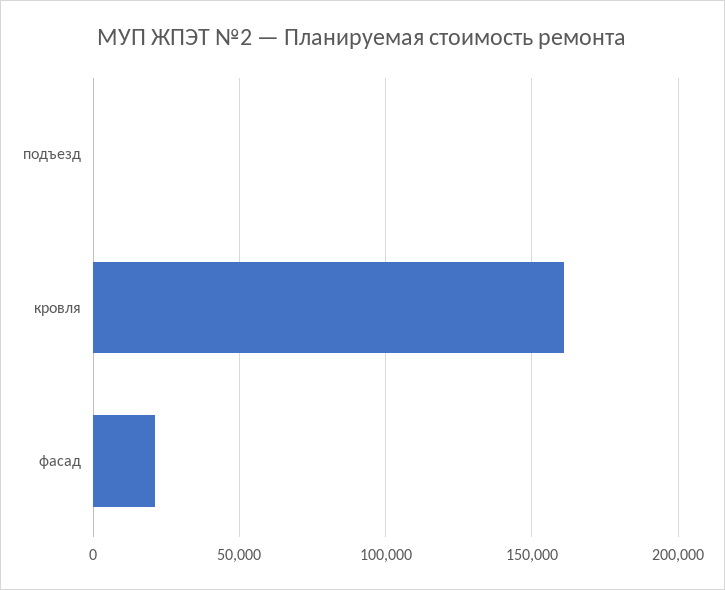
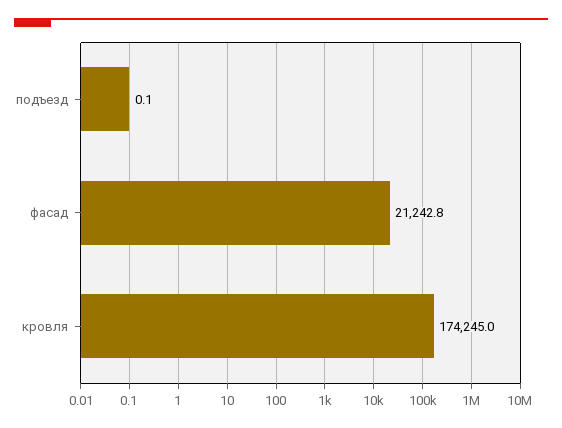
кровля: 160000 -> 174245

